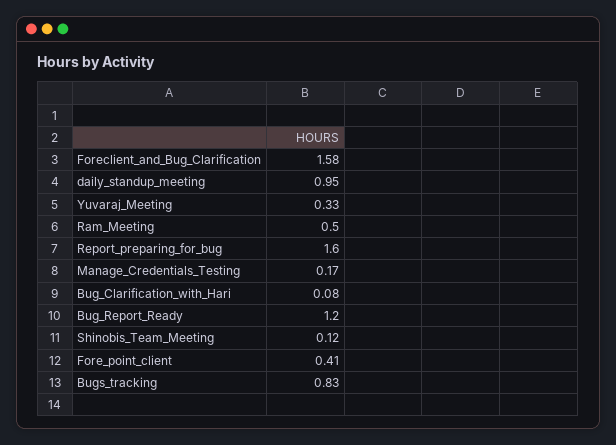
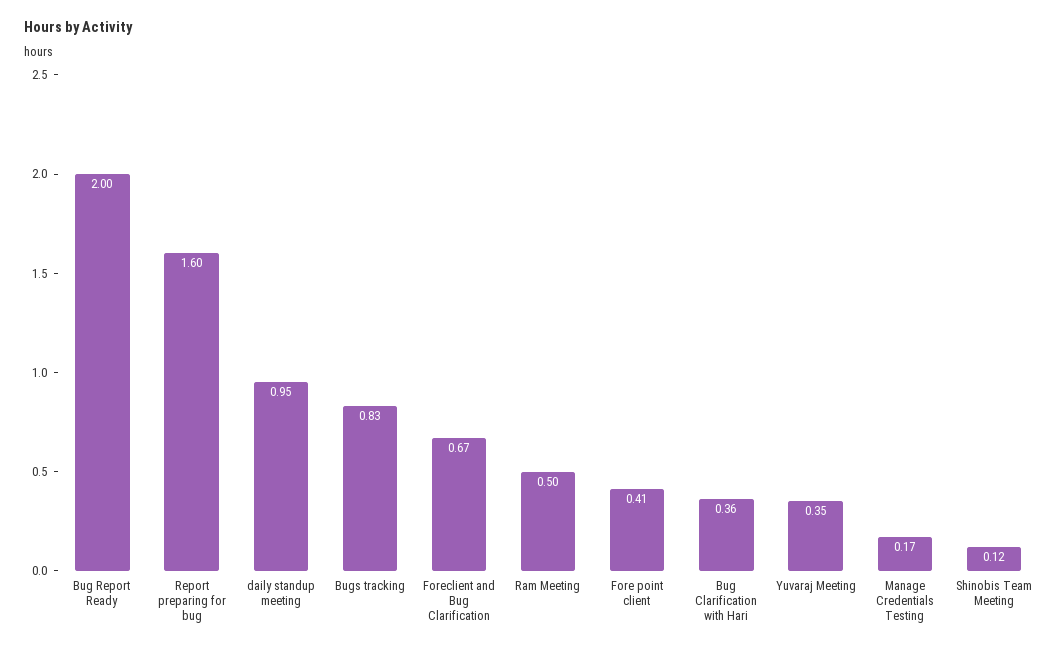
Foreclient_and_Bug_Clarification: 1.58 -> 0.67
Yuvaraj_Meeting: 0.33 -> 0.35
Bug_Clarification_with_Hari: 0.08 -> 0.36
Bug_Report_Ready: 1.2 -> 2

